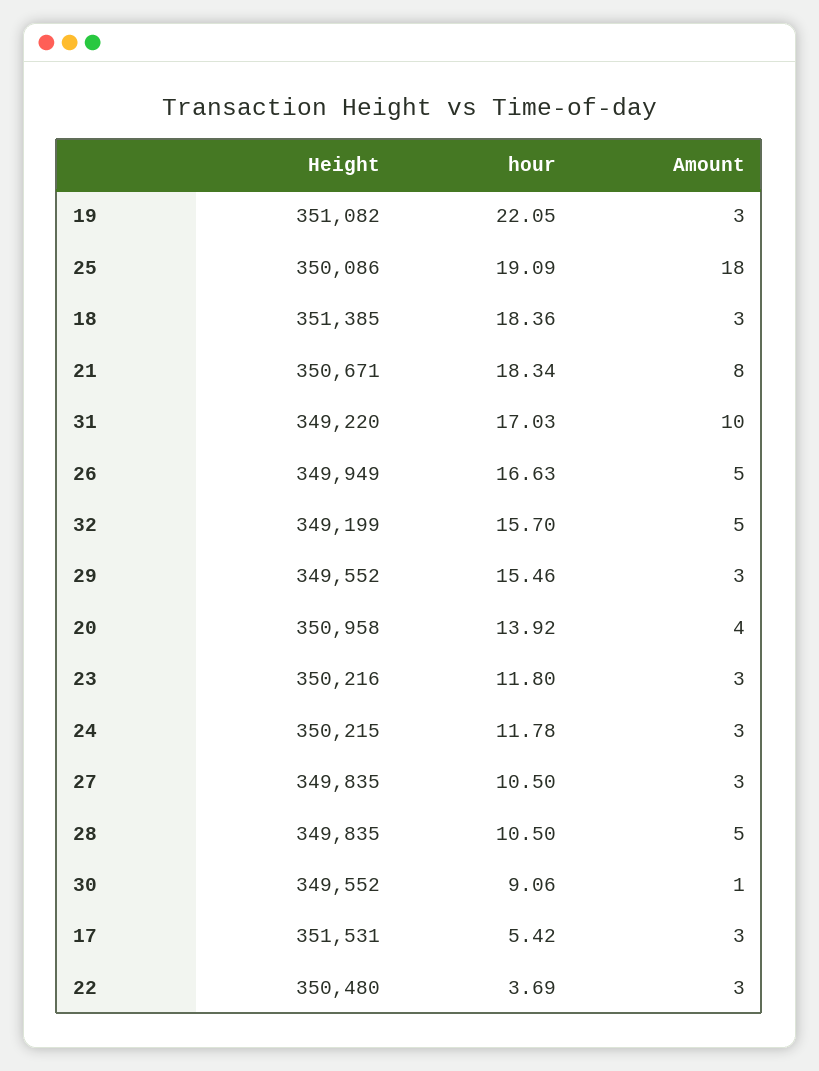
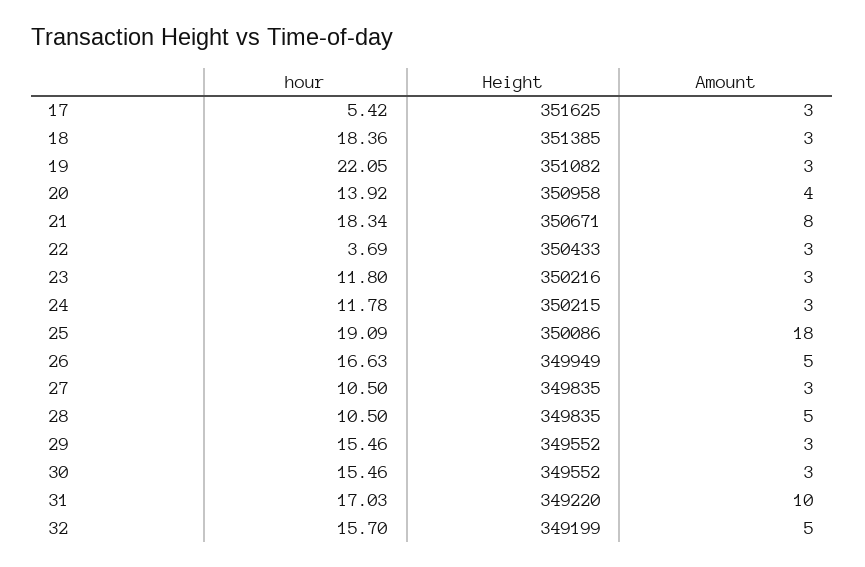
hour, 30: 9.06 -> 15.46
Amount, 30: 1 -> 3
Height, 17: 351531 -> 351625
Height, 22: 350480 -> 350433

